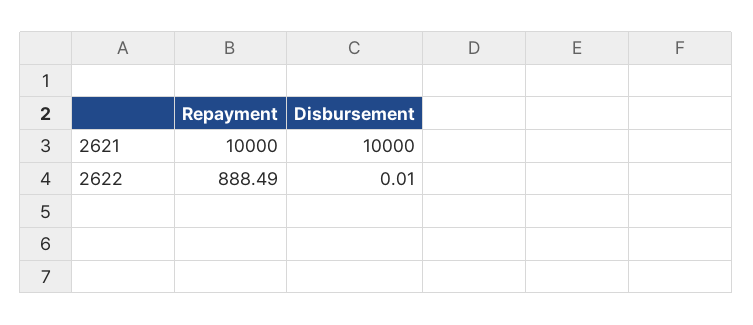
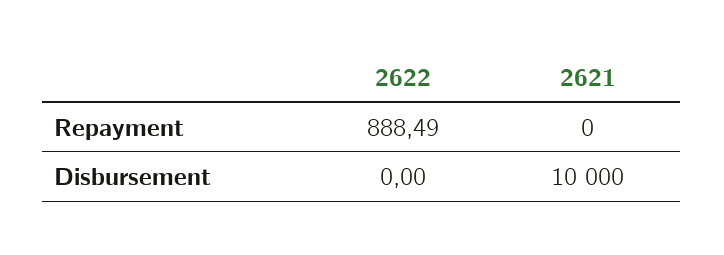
Repayment, 2621: 10000 -> 0
Disbursement, 2622: 0.01 -> 0

